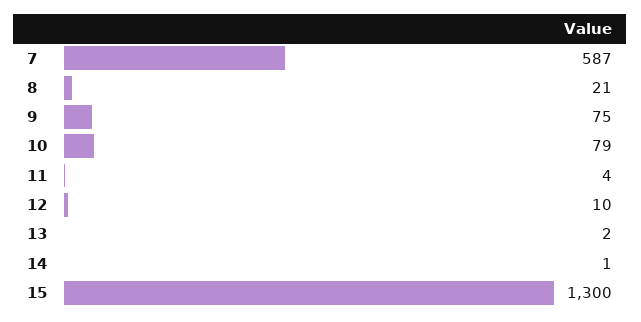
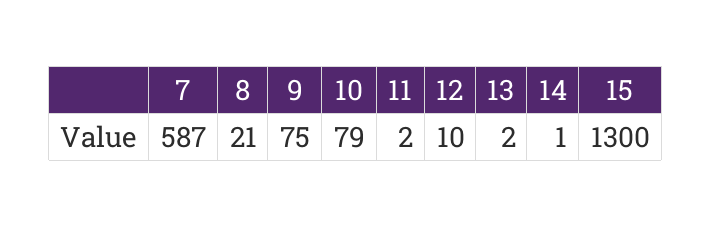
11: 4 -> 2

